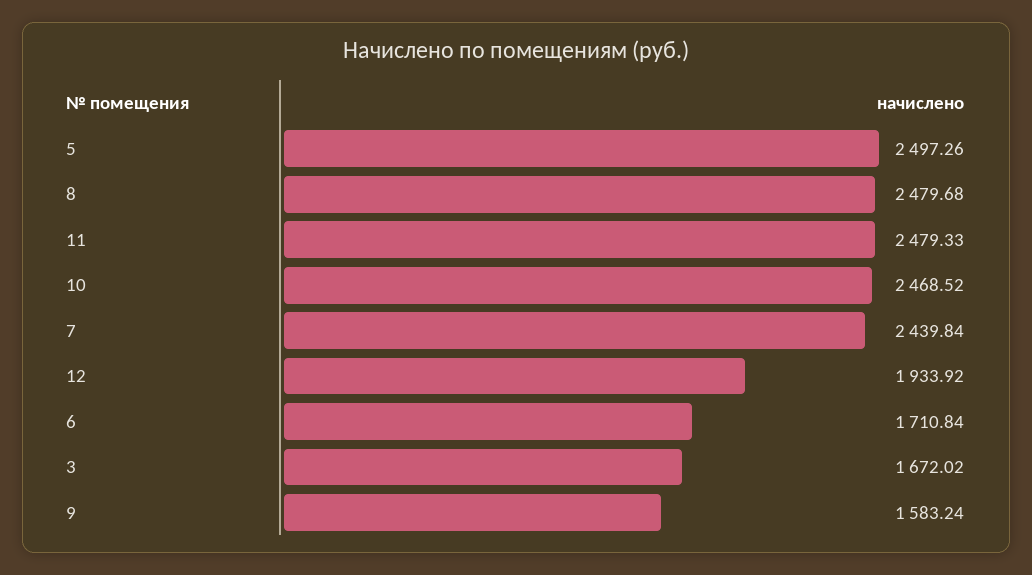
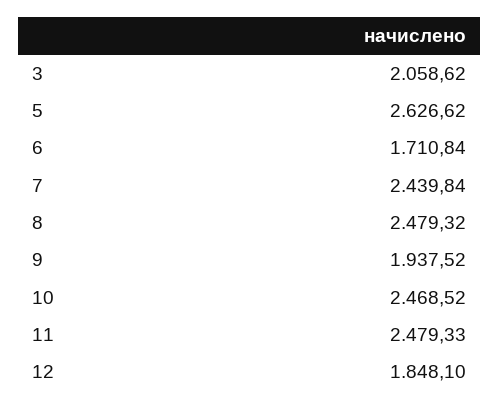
5: 2497.26 -> 2626.62
8: 2479.68 -> 2479.32
12: 1933.92 -> 1848.1
3: 1672.02 -> 2058.62
9: 1583.24 -> 1937.52

